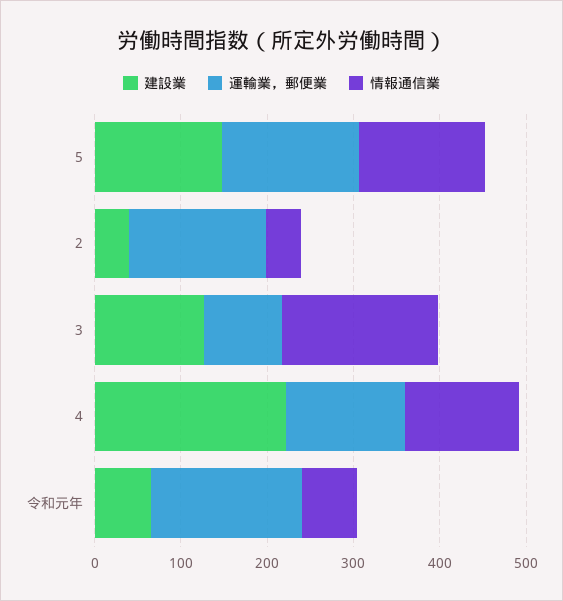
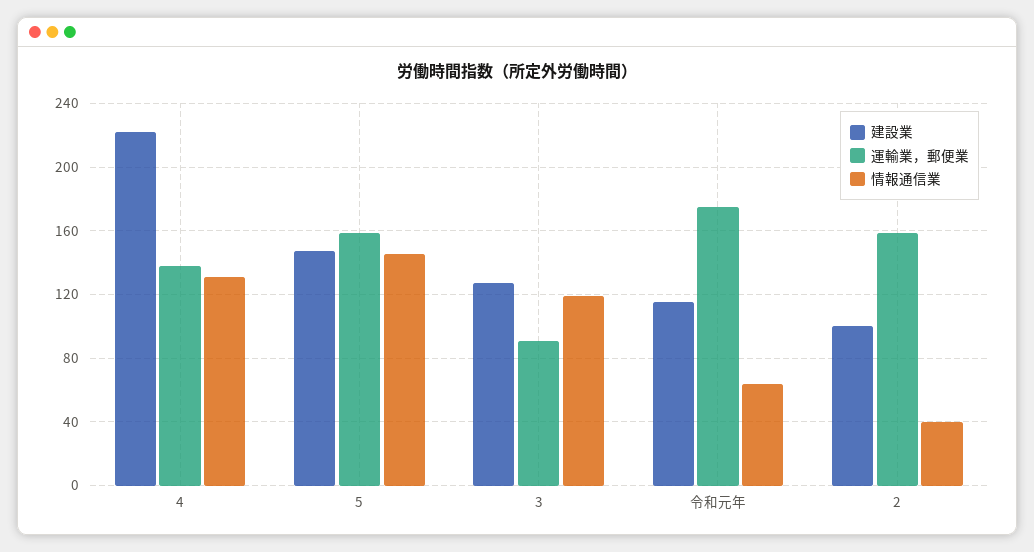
建設業, 2: 40 -> 100
情報通信業, 3: 180 -> 120
建設業, 令和元年: 60 -> 115

